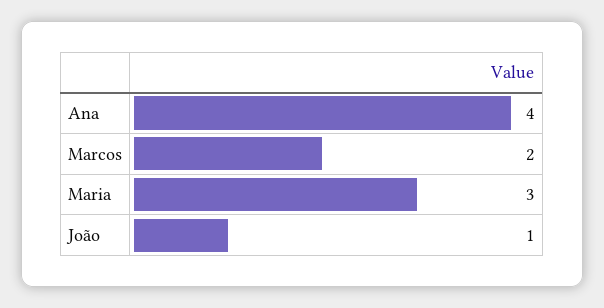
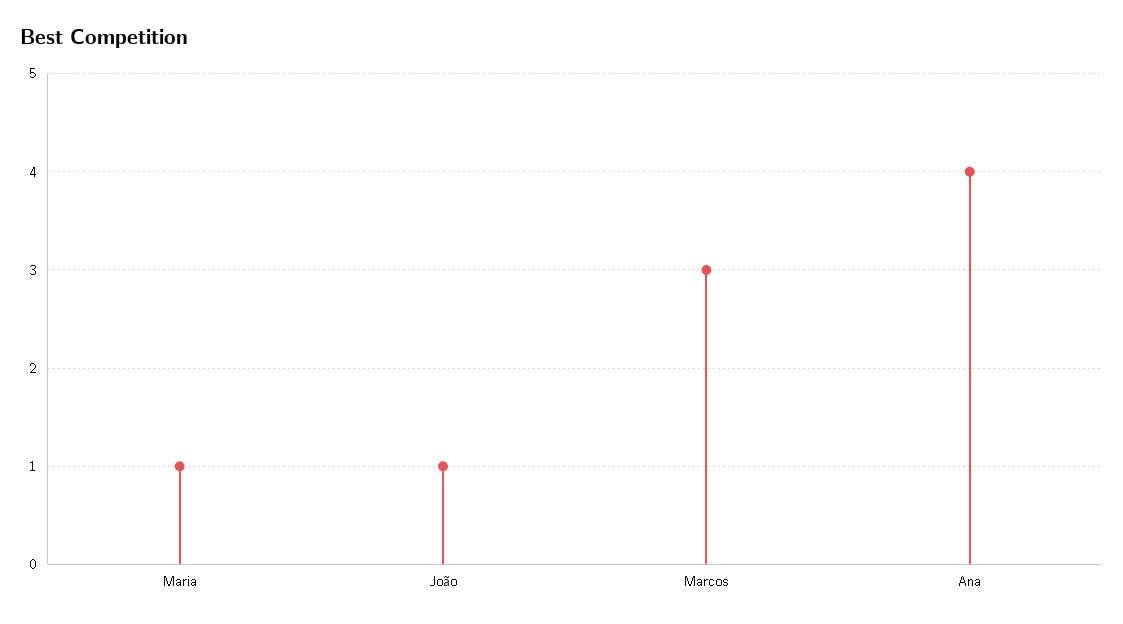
Marcos: 2 -> 3
Maria: 3 -> 1

